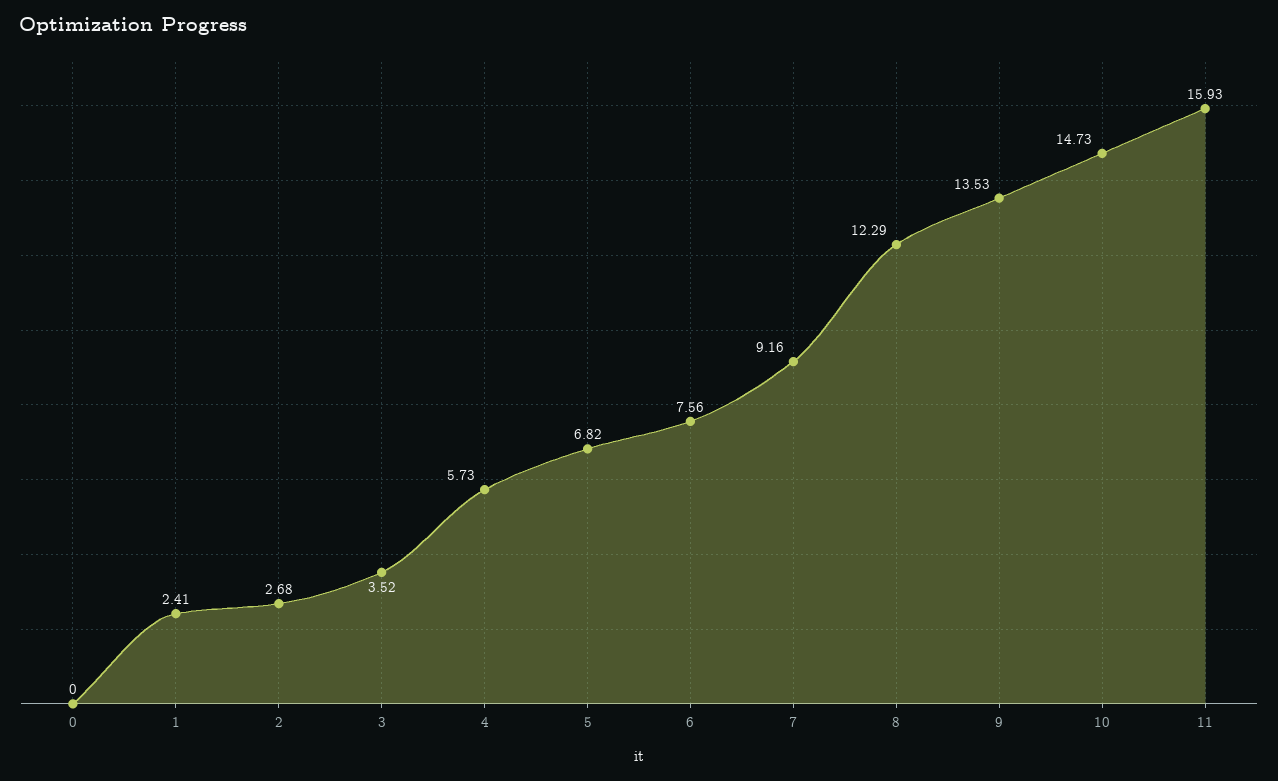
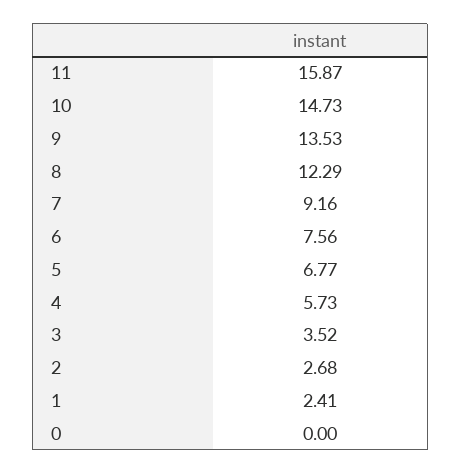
5: 6.82 -> 6.77
11: 15.93 -> 15.87

